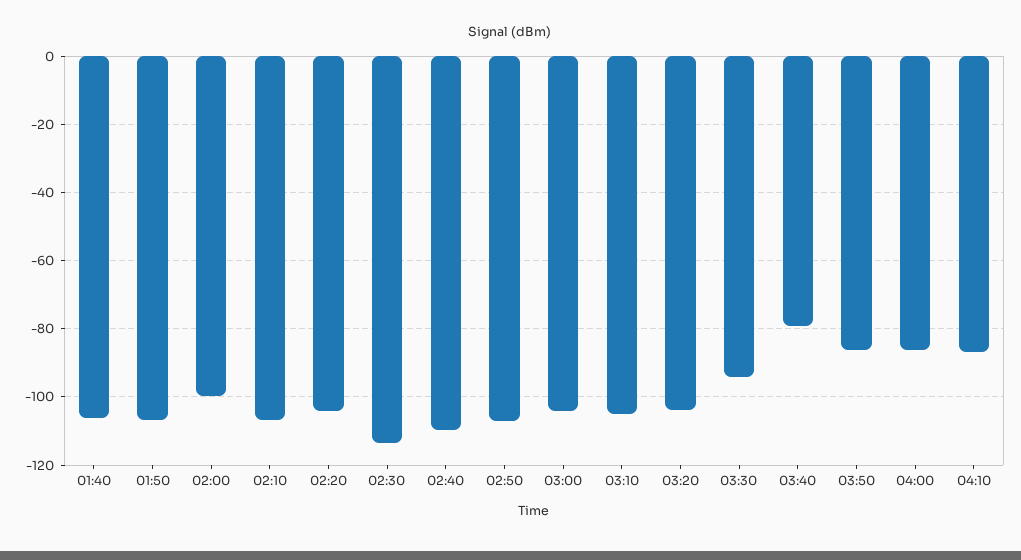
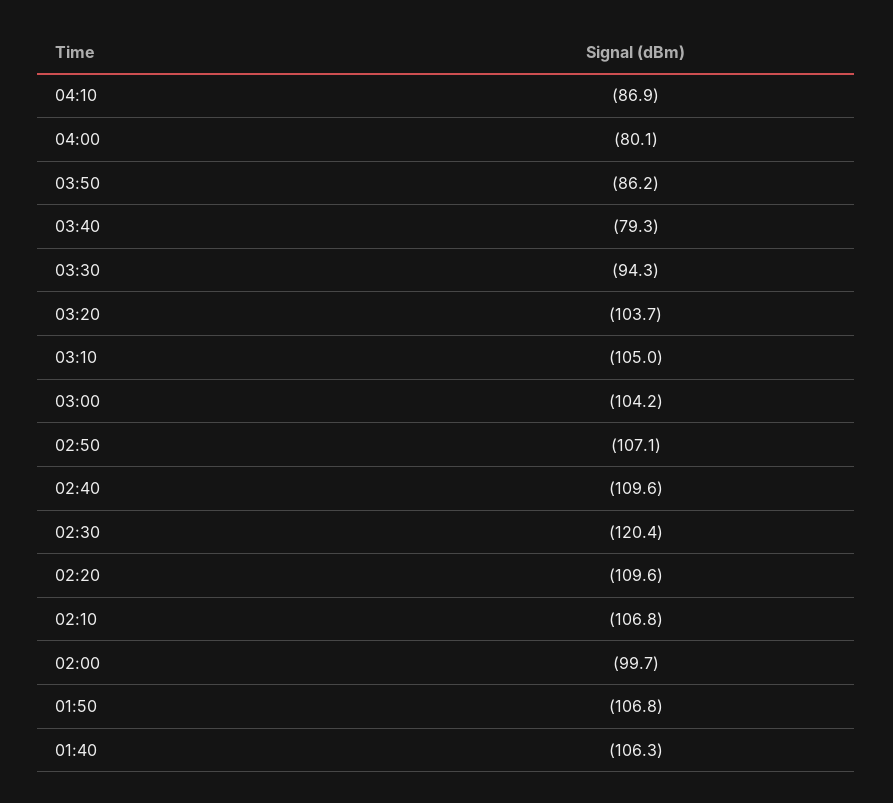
02:20: -104 -> -109.6
02:30: -114 -> -120.4
04:00: -86 -> -80.1

